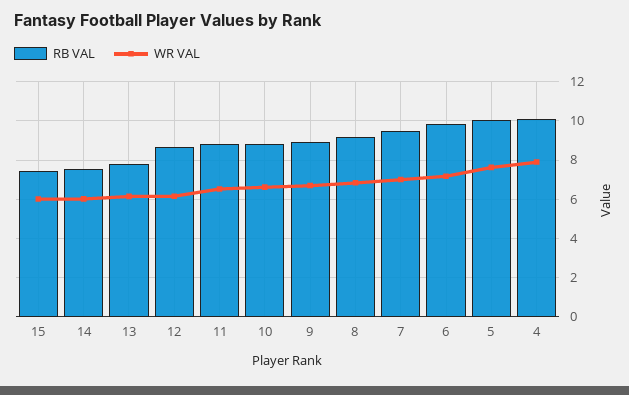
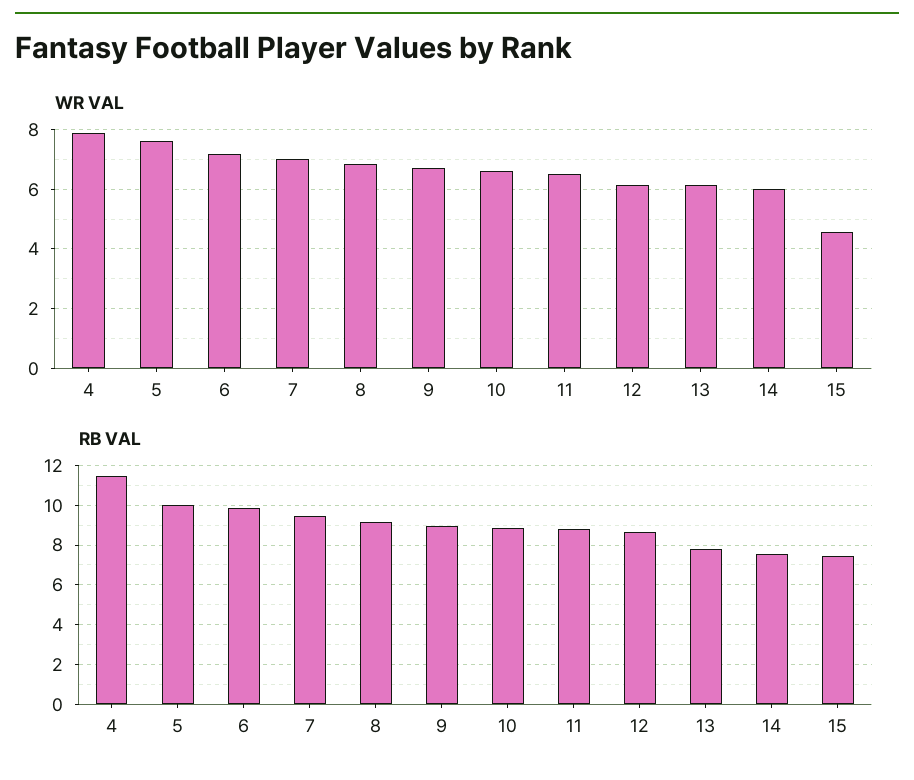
WR VAL, 15: 6 -> 4.5
RB VAL, 4: 10 -> 11.5

